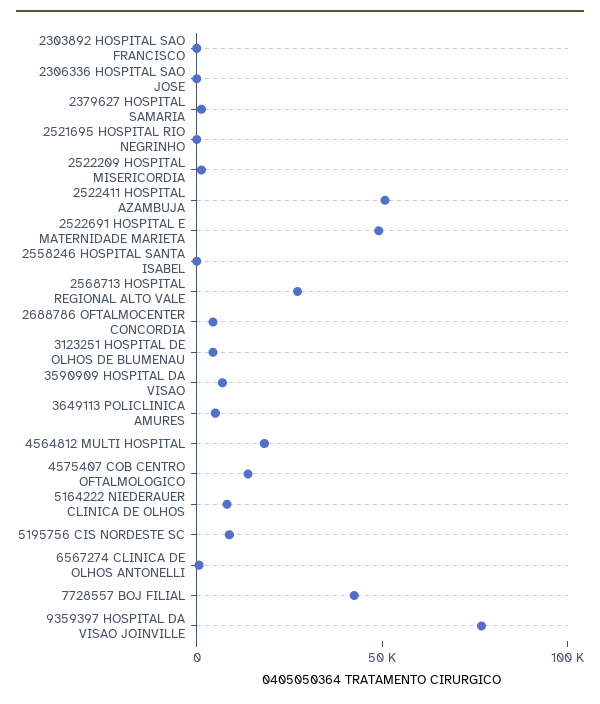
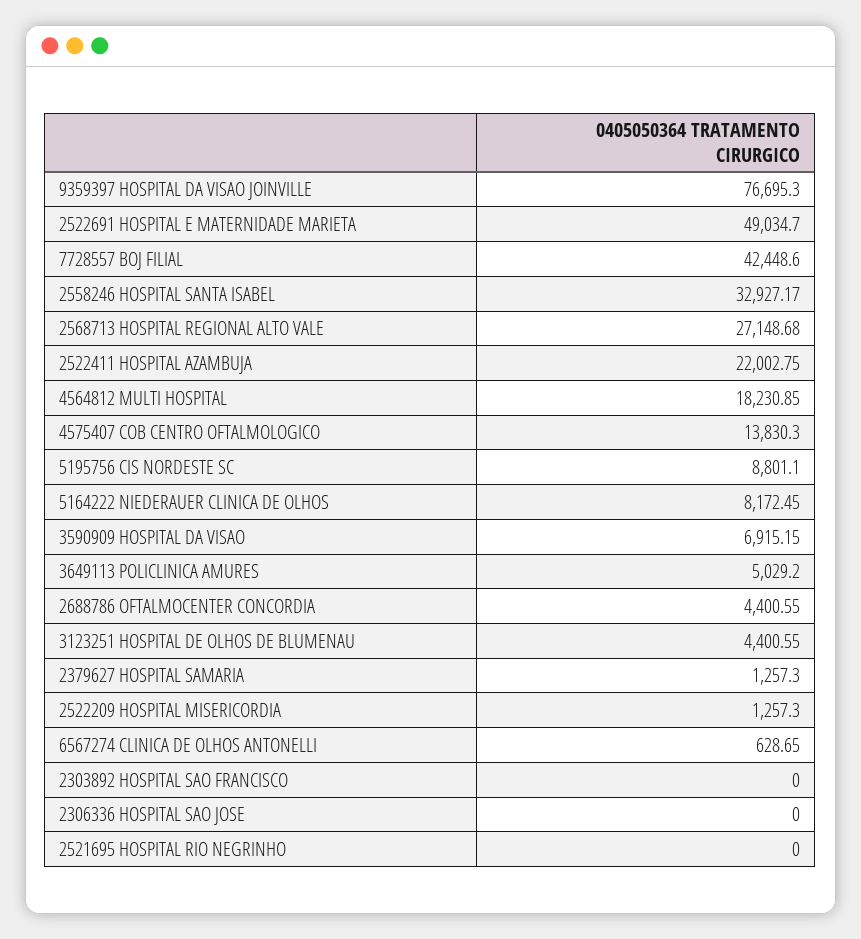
2522411 HOSPITAL AZAMBUJA: 50000 -> 22002.75
2558246 HOSPITAL SANTA ISABEL: 0 -> 32927.17

